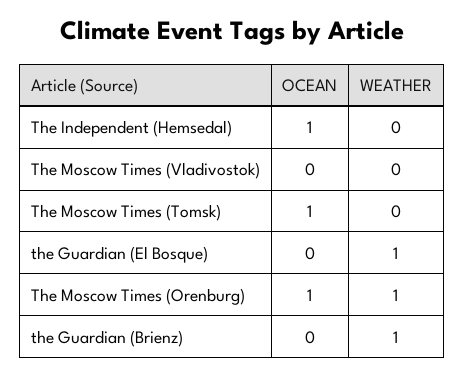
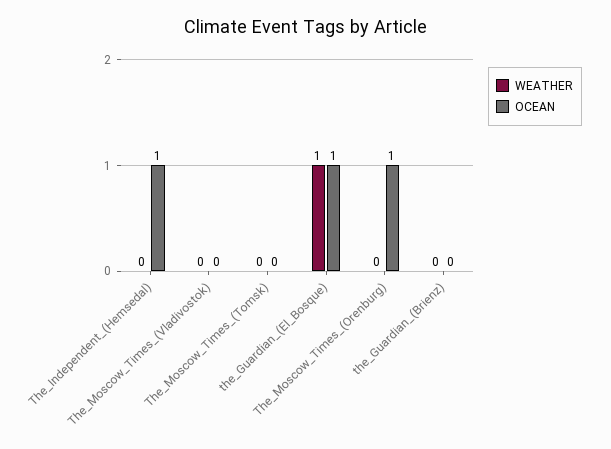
OCEAN, The Moscow Times (Tomsk): 1 -> 0
OCEAN, the Guardian (El Bosque): 0 -> 1
WEATHER, The Moscow Times (Orenburg): 1 -> 0
WEATHER, the Guardian (Brienz): 1 -> 0

